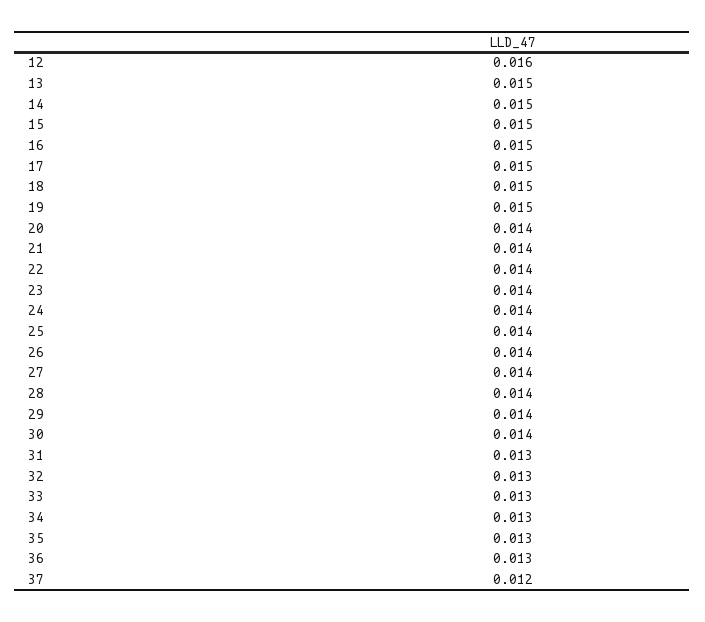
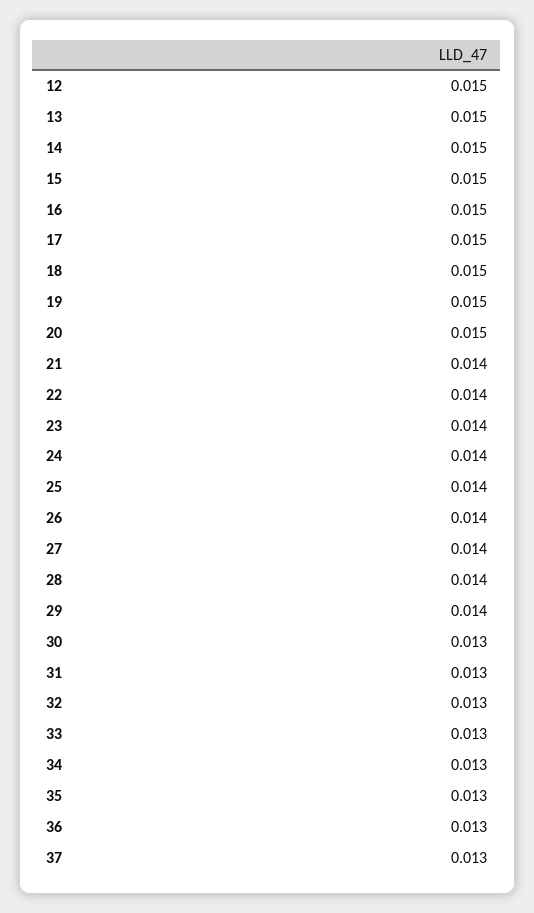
12: 0.016 -> 0.015
20: 0.014 -> 0.015
30: 0.014 -> 0.013
37: 0.012 -> 0.013

